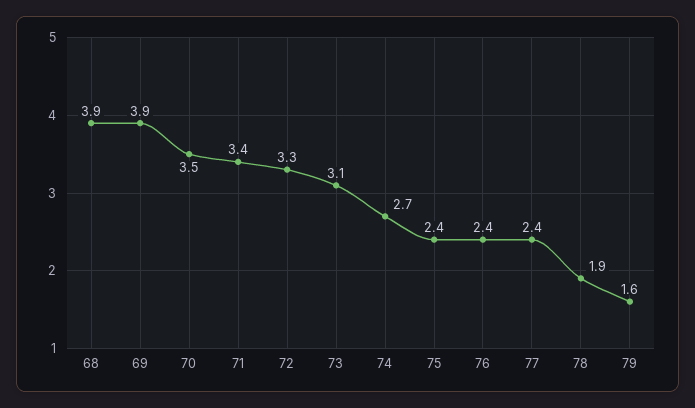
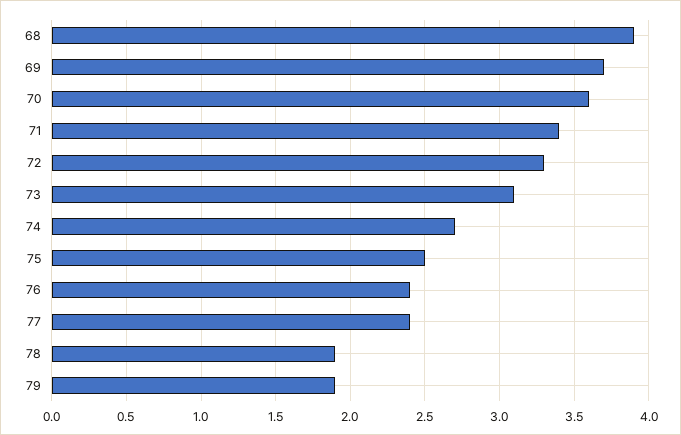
69: 3.9 -> 3.7
70: 3.5 -> 3.6
75: 2.4 -> 2.5
79: 1.6 -> 1.9

